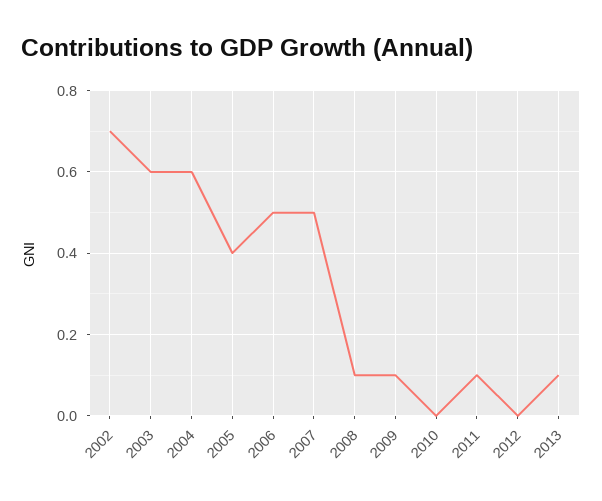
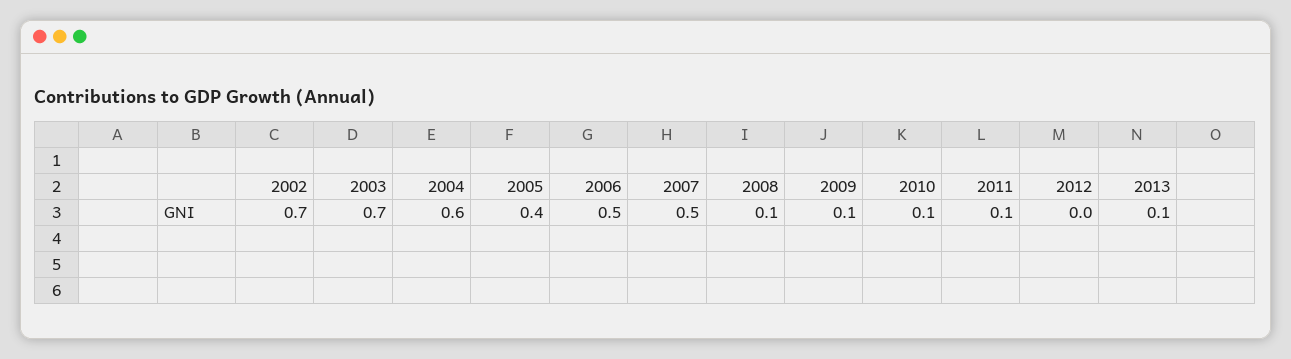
2003: 0.6 -> 0.7
2010: 0 -> 0.1

